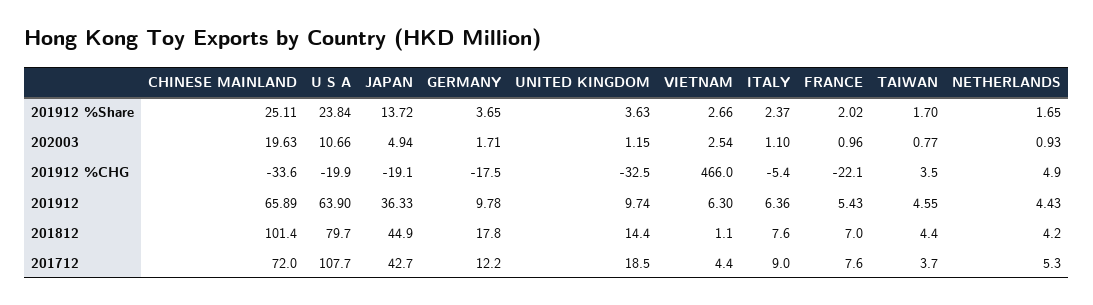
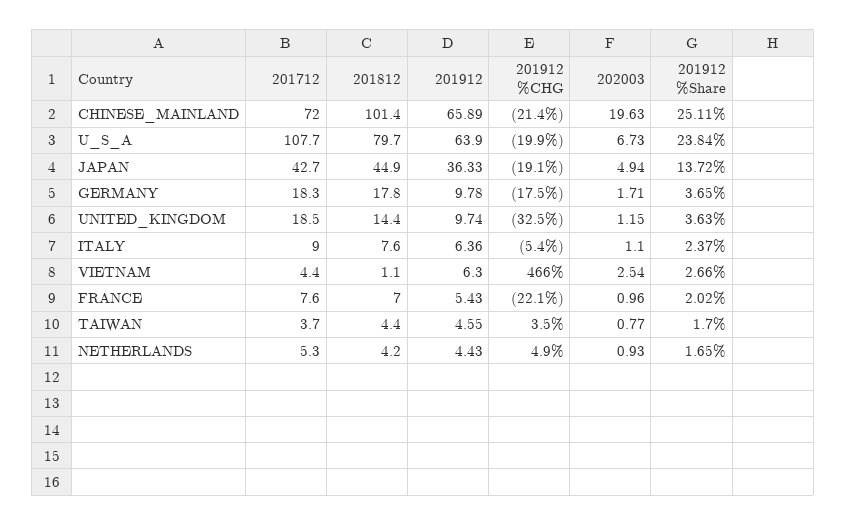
U S A, 202003: 10.66 -> 6.73
CHINESE MAINLAND, 201912 %CHG: -33.6 -> -21.4
GERMANY, 201712: 12.2 -> 18.3

